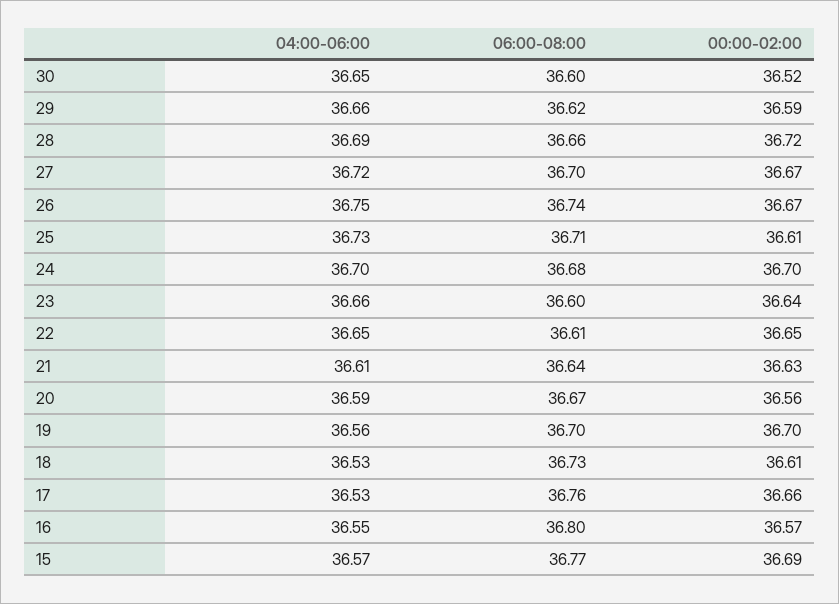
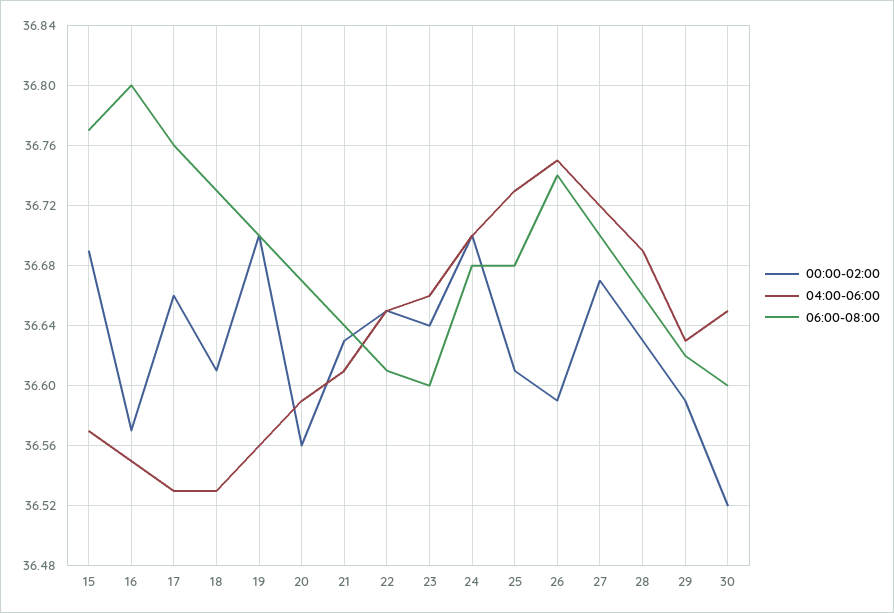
04:00-06:00, 29: 36.66 -> 36.63
00:00-02:00, 28: 36.72 -> 36.63
00:00-02:00, 26: 36.67 -> 36.59
06:00-08:00, 25: 36.71 -> 36.68

